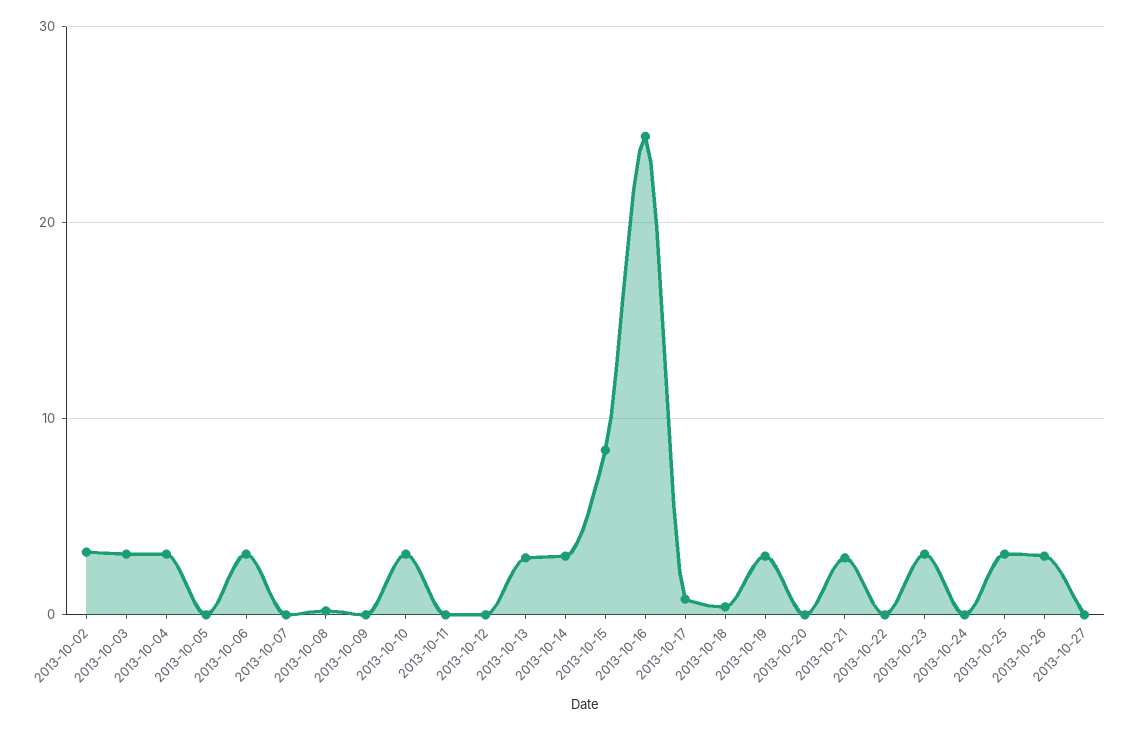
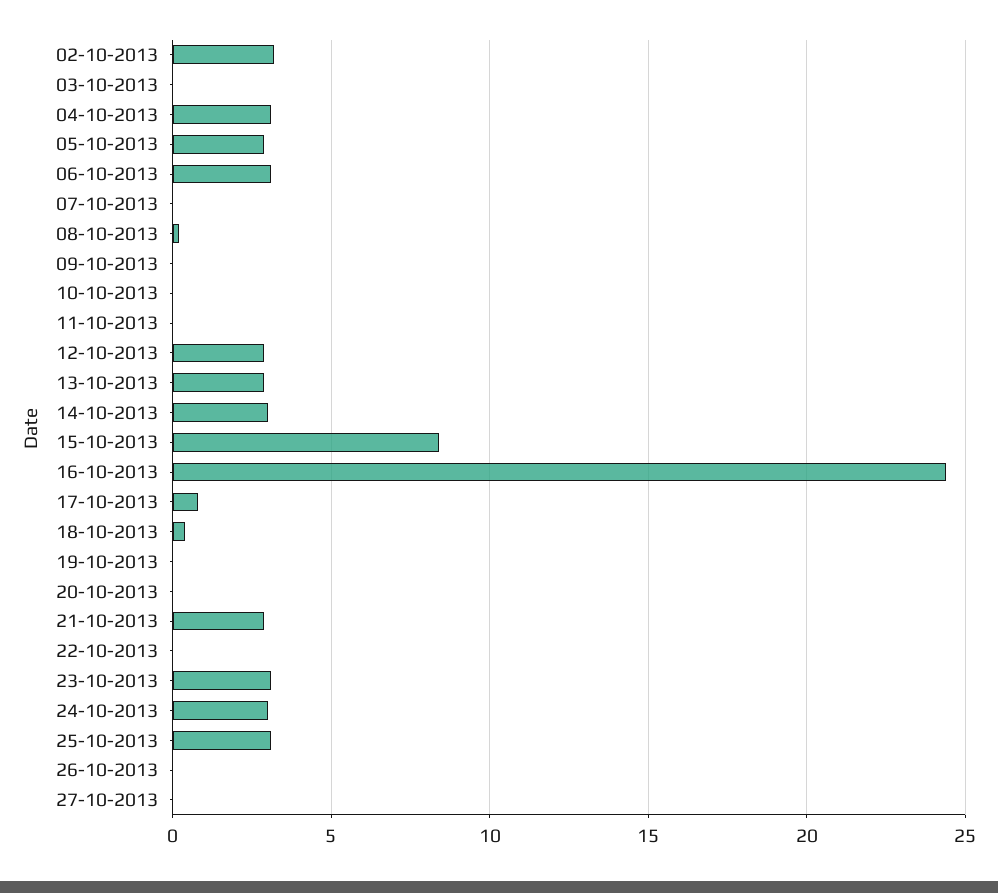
2013-10-03: 3 -> 0
2013-10-05: 0 -> 3
2013-10-10: 3 -> 0
2013-10-12: 0 -> 3
2013-10-19: 3 -> 0
2013-10-24: 0 -> 3
2013-10-26: 3 -> 0

